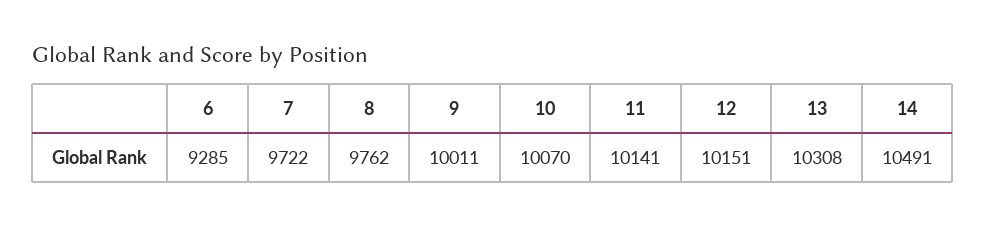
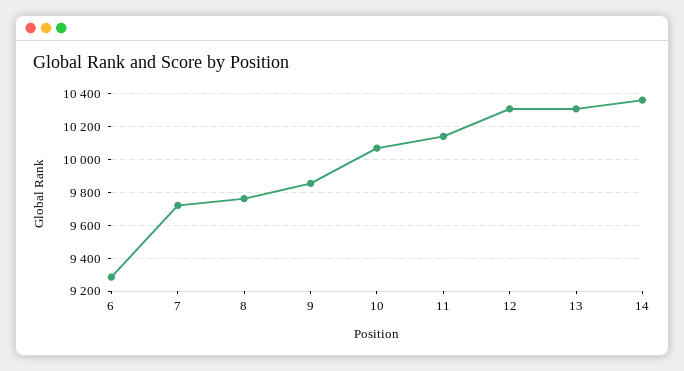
9: 10011 -> 9850
12: 10151 -> 10300
14: 10491 -> 10350

